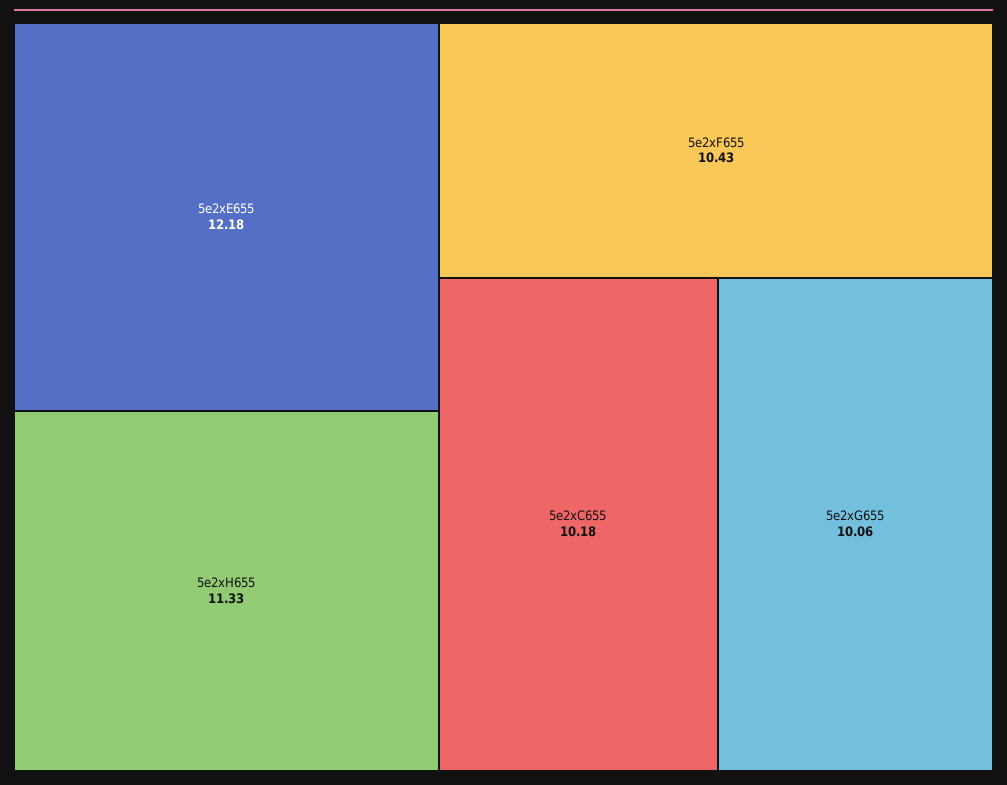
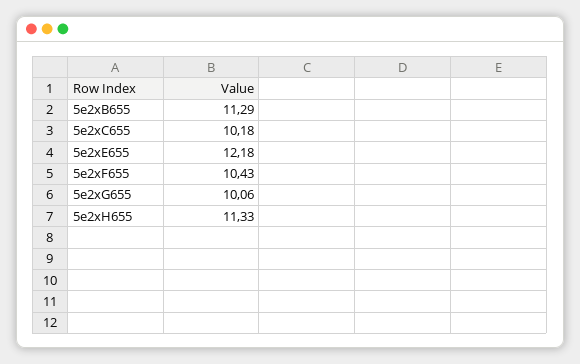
5e2xB655: none -> 11.29

